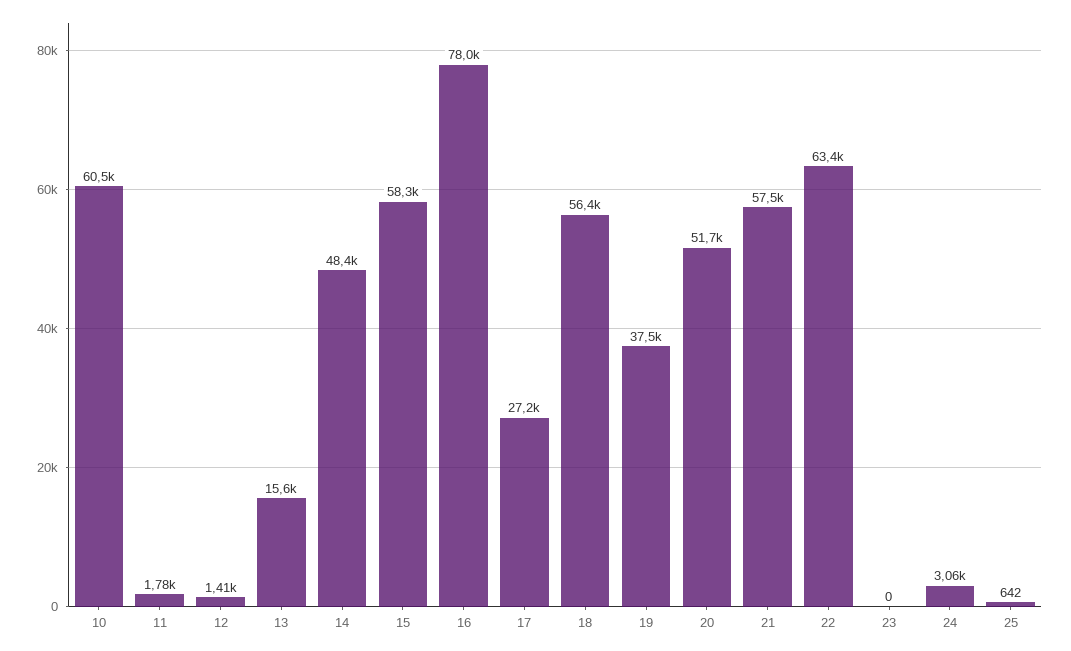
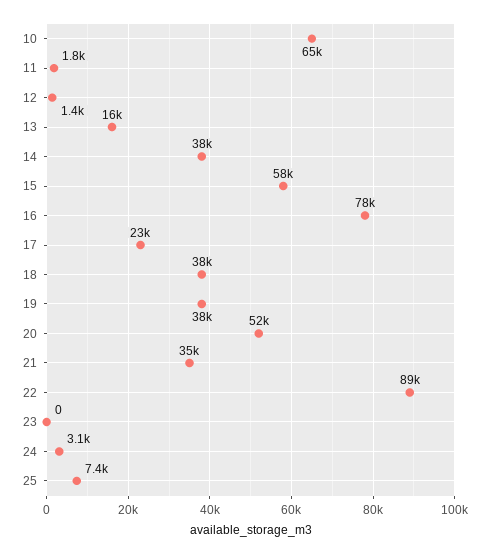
10: 60500 -> 65000
14: 48400 -> 38000
17: 27200 -> 23000
18: 56400 -> 38000
21: 57500 -> 35000
22: 63400 -> 89000
25: 642 -> 7400

